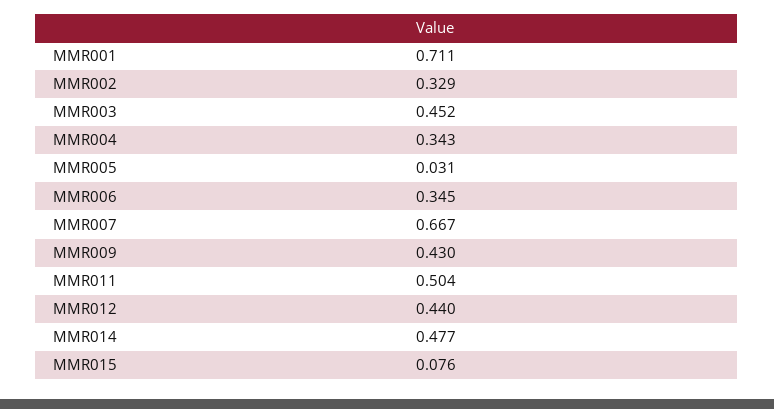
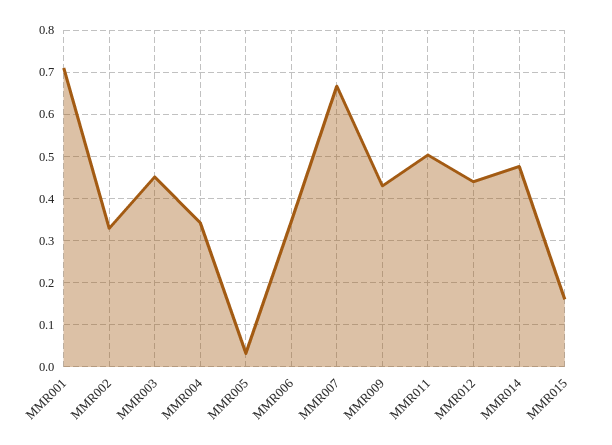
MMR015: 0.076 -> 0.16

